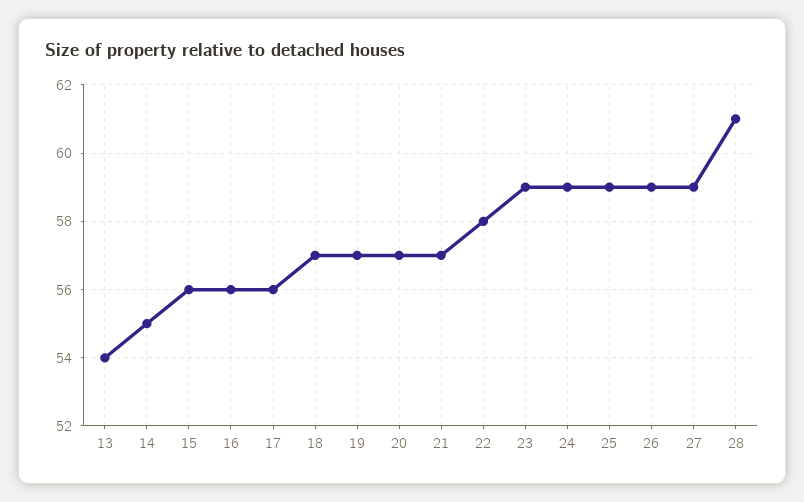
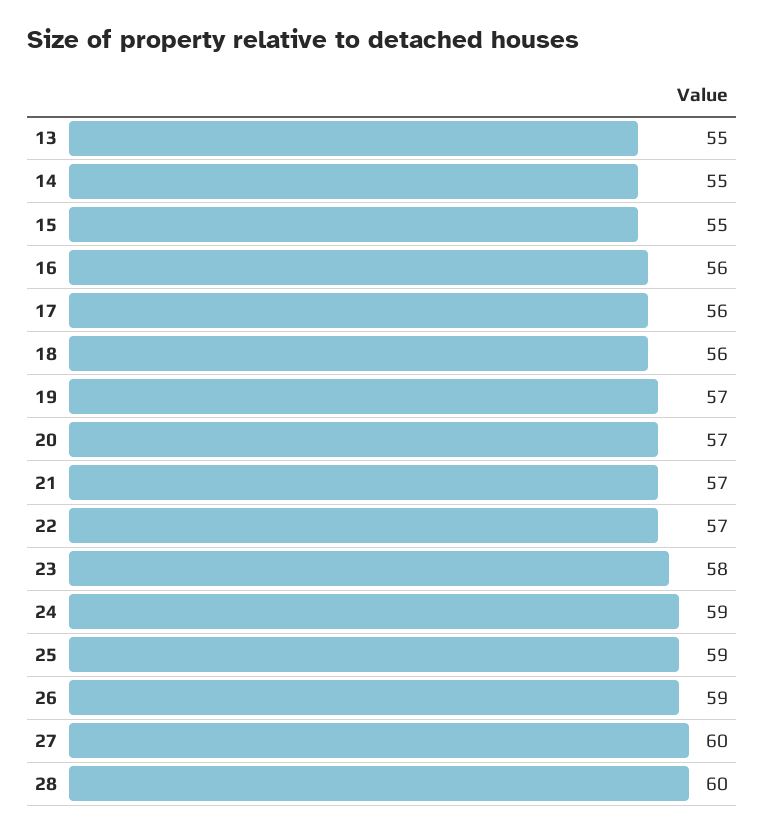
13: 54 -> 55
15: 56 -> 55
18: 57 -> 56
22: 58 -> 57
23: 59 -> 58
27: 59 -> 60
28: 61 -> 60

